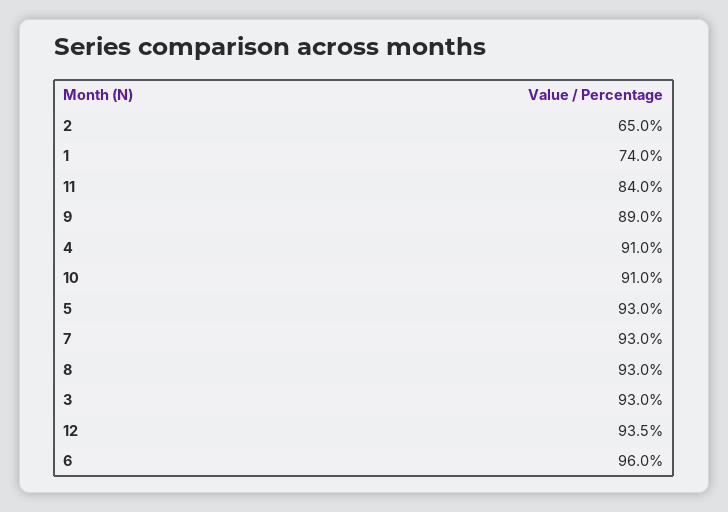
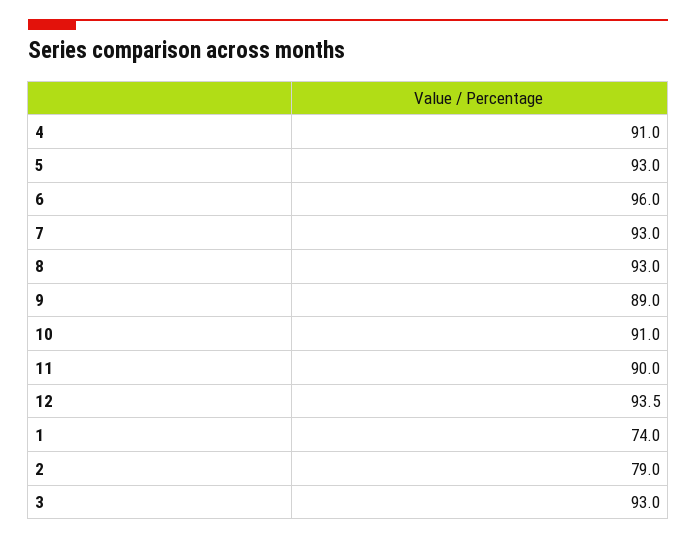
2: 65 -> 79
11: 84 -> 90

